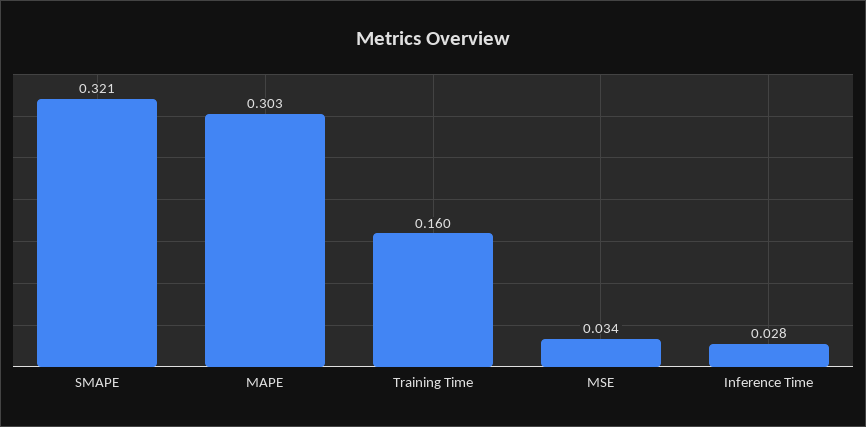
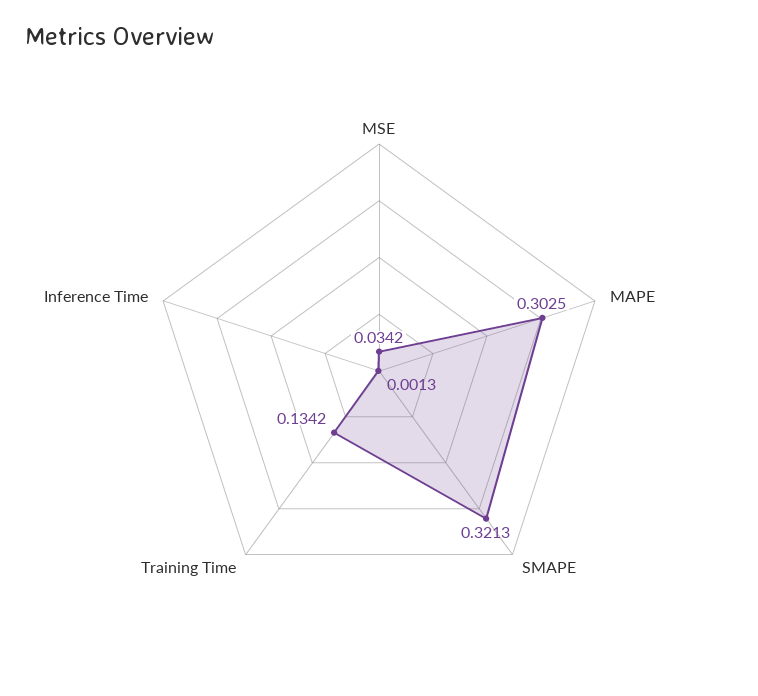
Training Time: 0.16 -> 0.1342
Inference Time: 0.028 -> 0.0013

